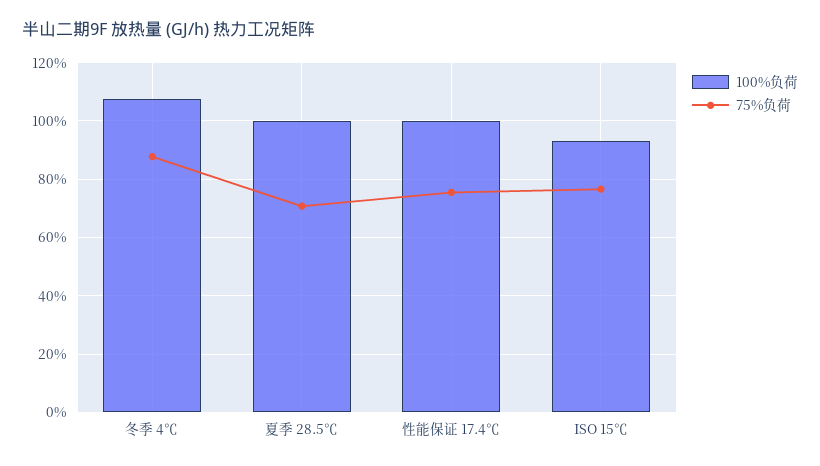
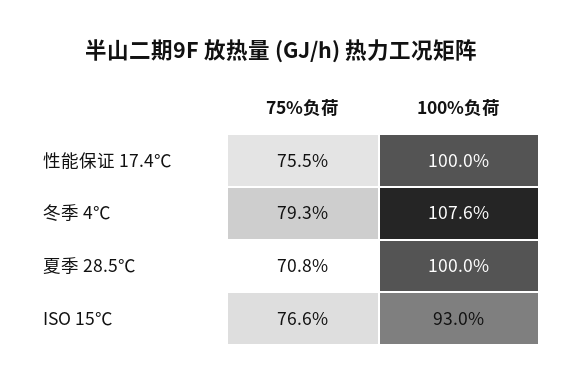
75%负荷, 冬季 4℃: 87.5 -> 79.3

